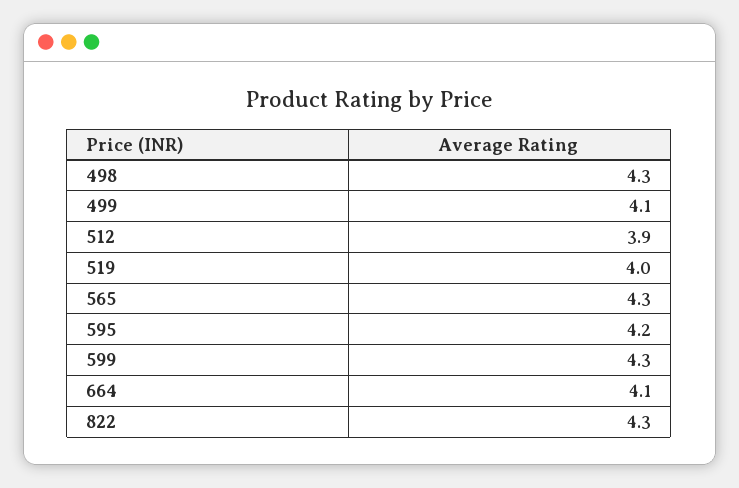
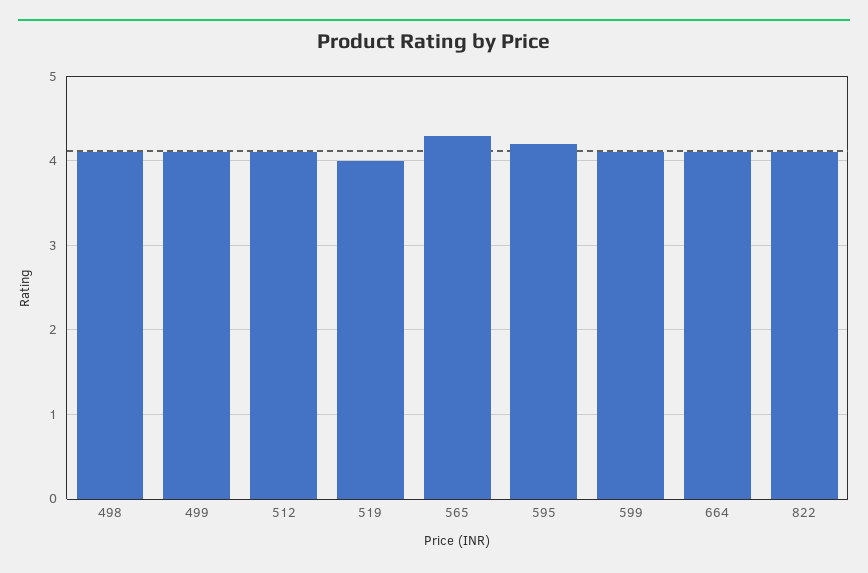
498: 4.3 -> 4.1
512: 3.9 -> 4.1
599: 4.3 -> 4.1
822: 4.3 -> 4.1

